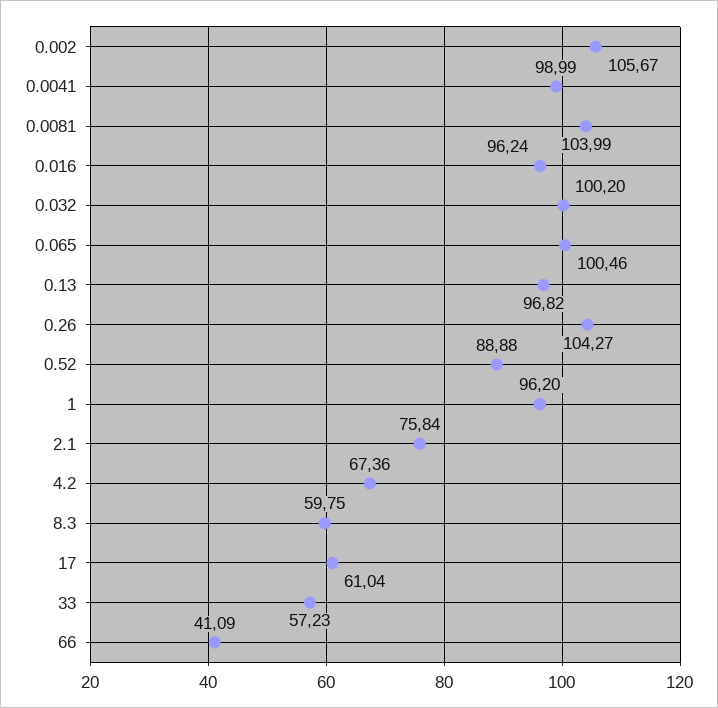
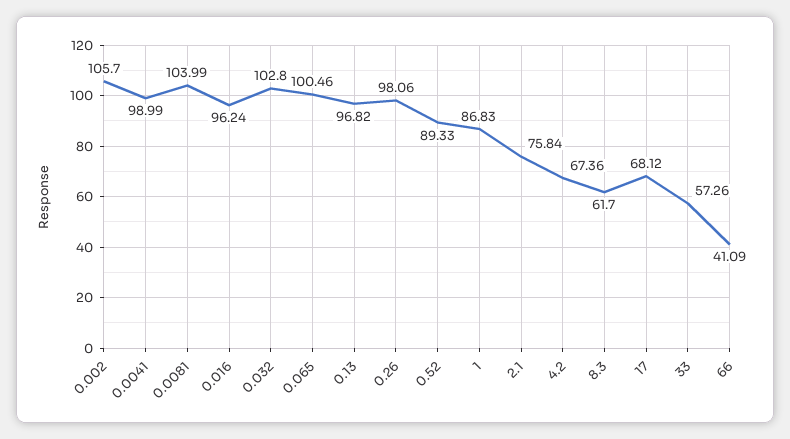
0.002: 105.67 -> 105.7
0.032: 100.2 -> 102.8
0.26: 104.27 -> 98.06
0.52: 88.88 -> 89.33
1: 96.2 -> 86.83
8.3: 59.75 -> 61.7
17: 61.04 -> 68.12
33: 57.23 -> 57.26

